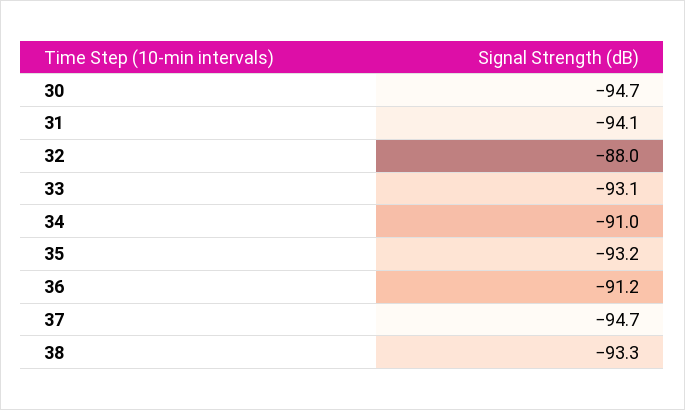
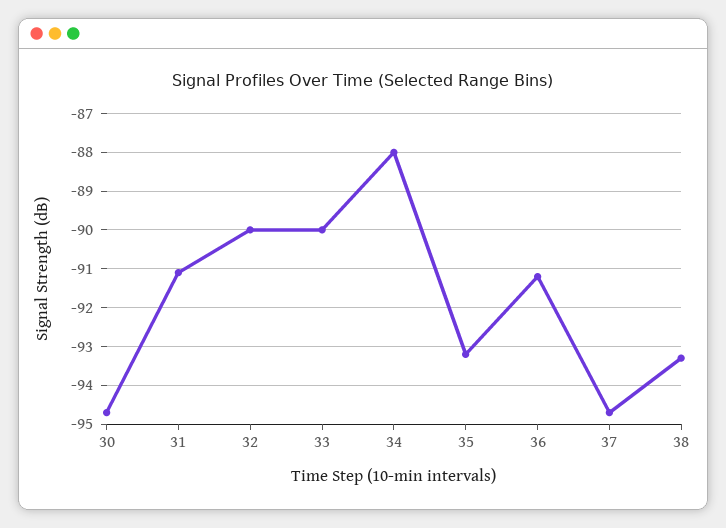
31: -94.1 -> -91
32: -88 -> -90
33: -93.1 -> -90
34: -91 -> -88

